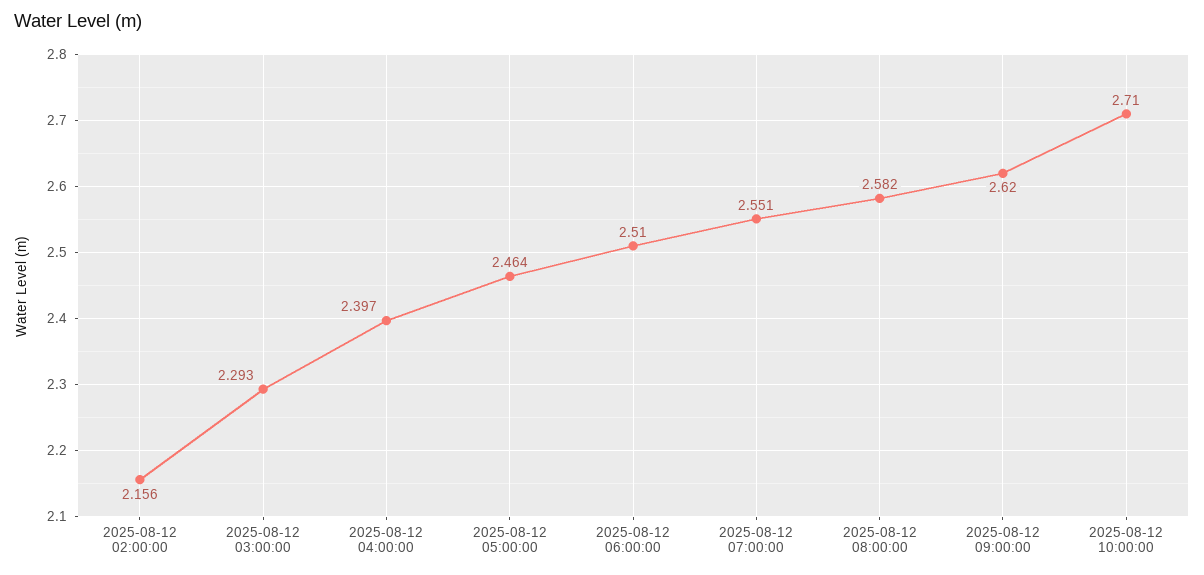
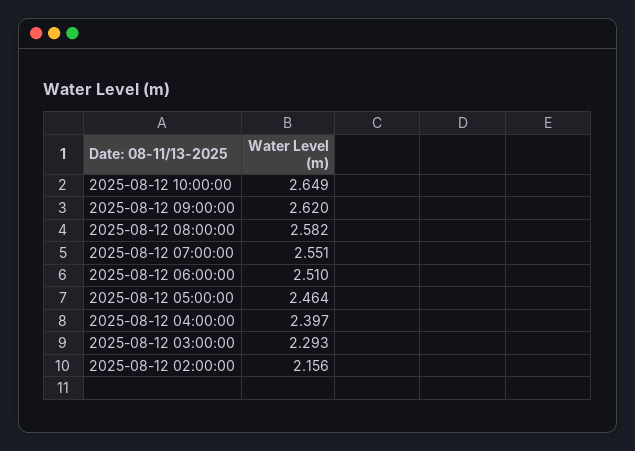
2025-08-12 10:00:00: 2.71 -> 2.649

